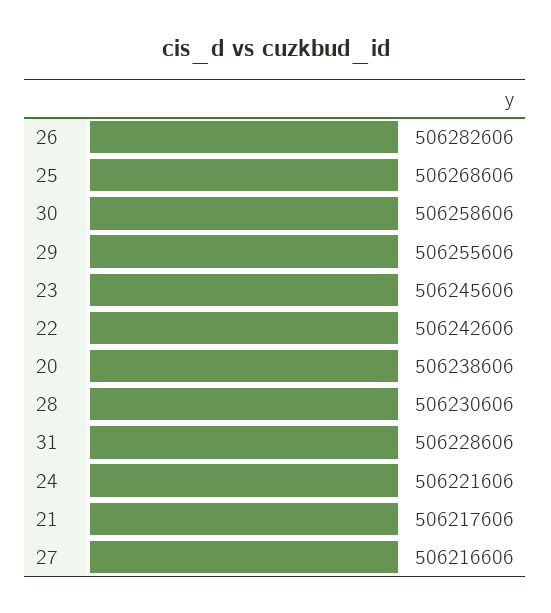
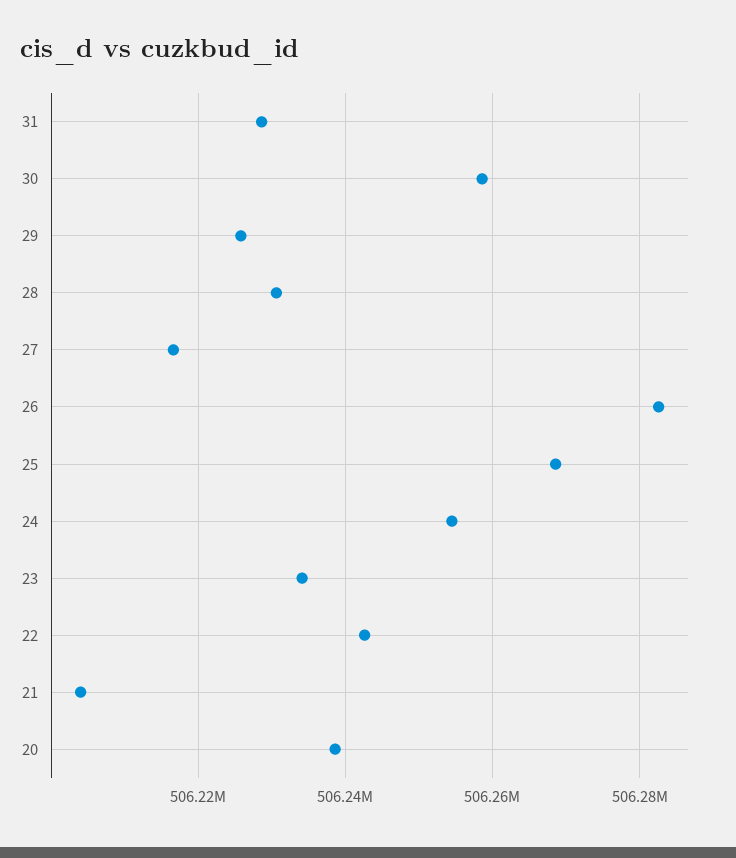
29: 506255606 -> 506226000
23: 506245606 -> 506234000
24: 506221606 -> 506254000
21: 506217606 -> 506204000

